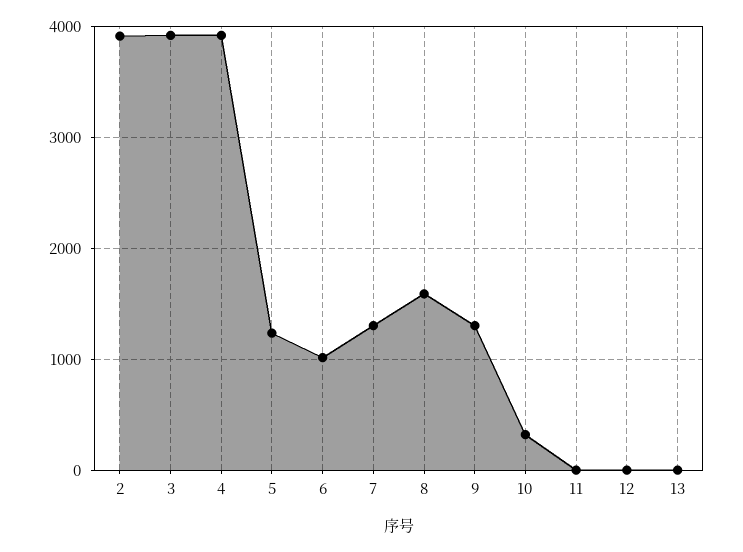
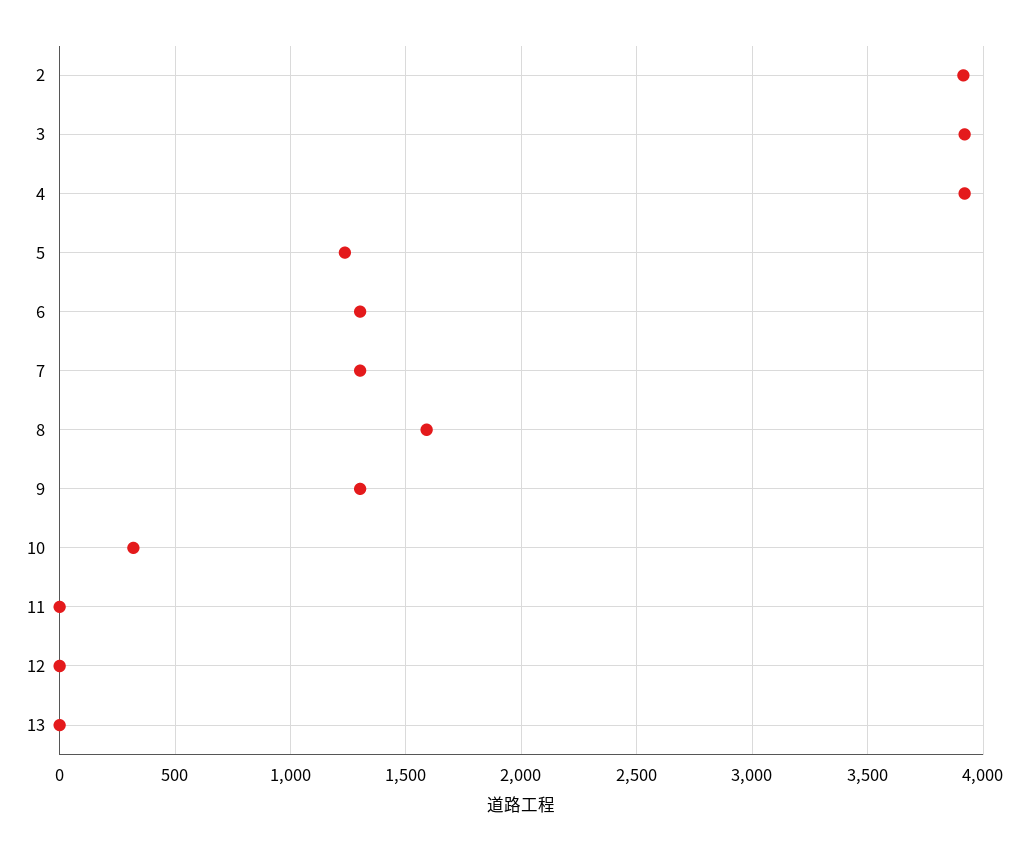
6: 1000 -> 1300

